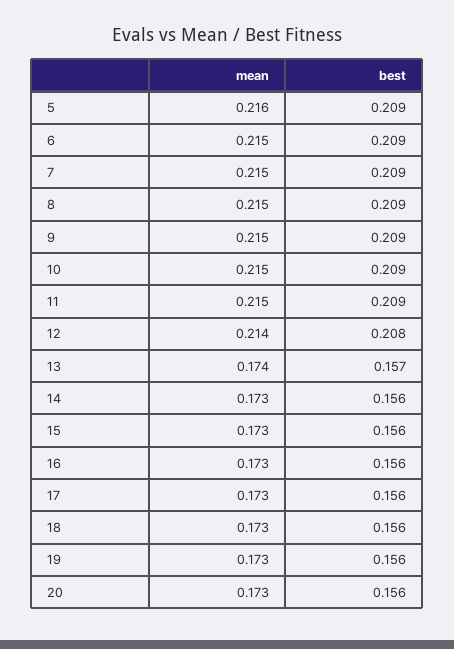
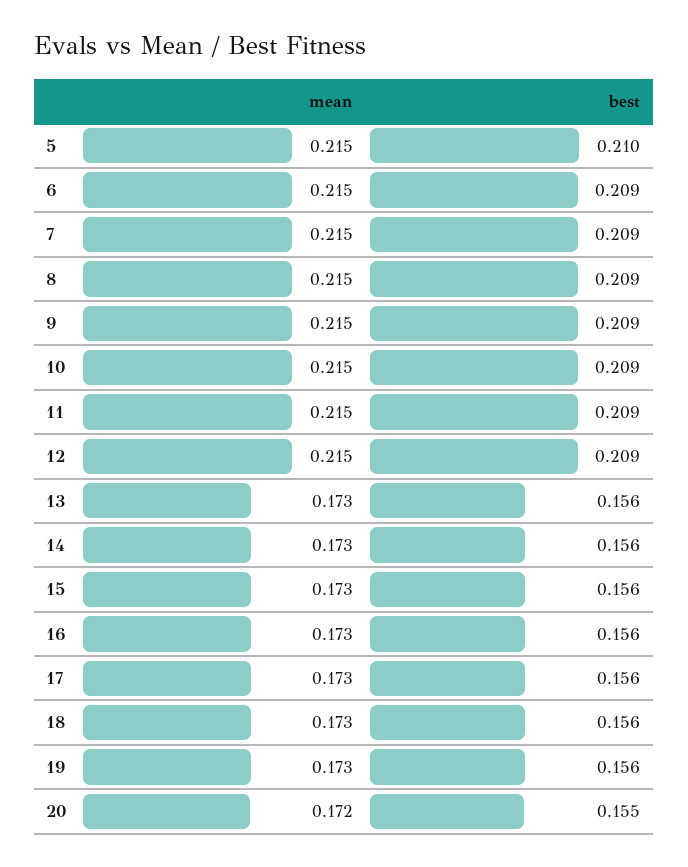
mean, 5: 0.216 -> 0.215
best, 5: 0.209 -> 0.21
mean, 12: 0.214 -> 0.215
best, 12: 0.208 -> 0.209
mean, 13: 0.174 -> 0.173
best, 13: 0.157 -> 0.156
mean, 20: 0.173 -> 0.172
best, 20: 0.156 -> 0.155

